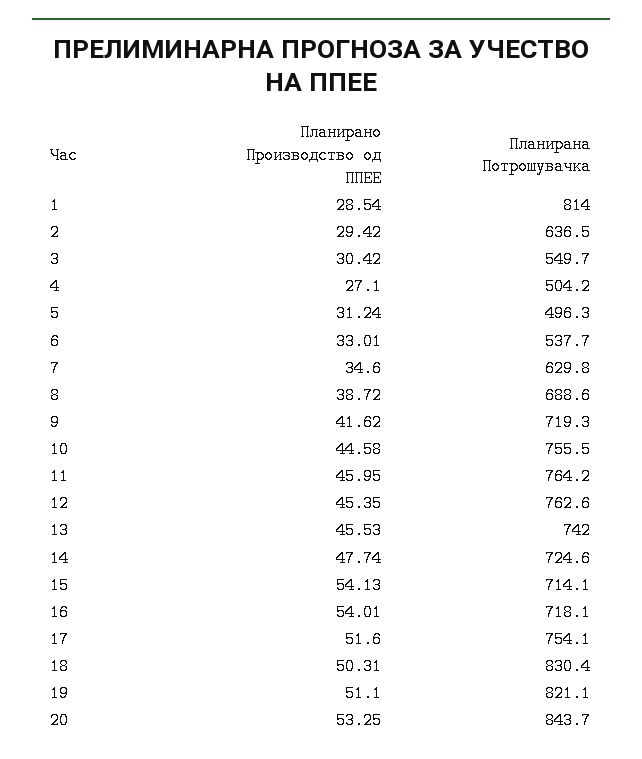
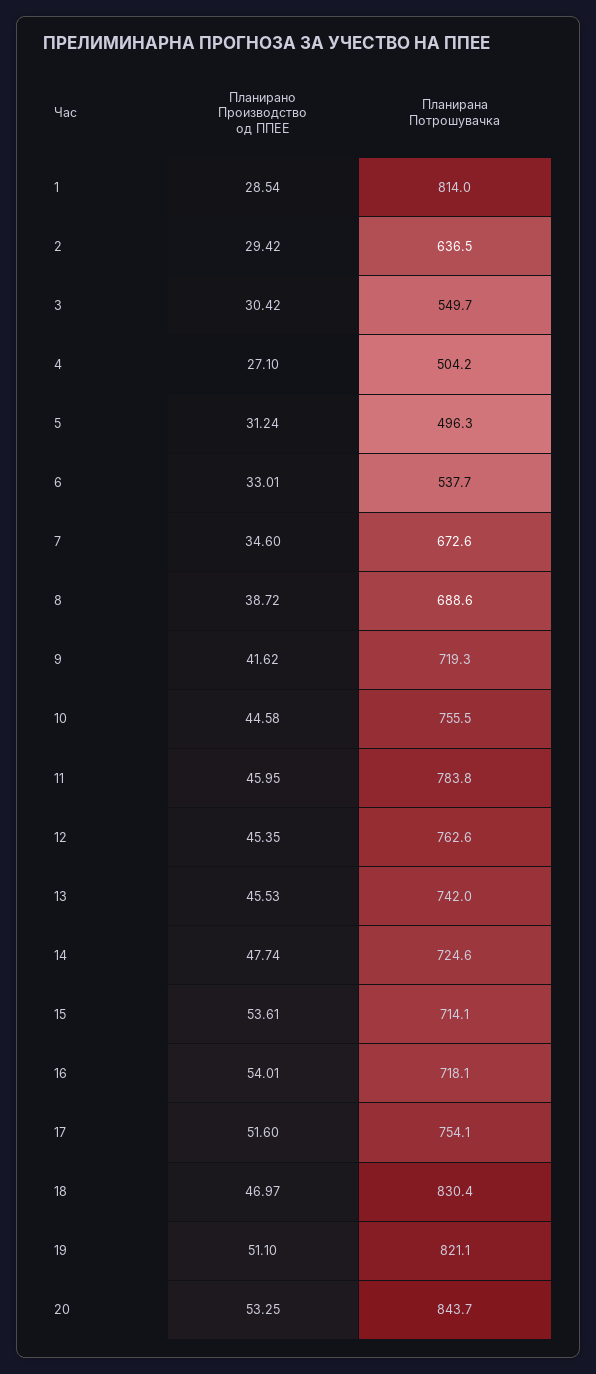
Планирана Потрошувачка, 7: 629.8 -> 672.6
Планирана Потрошувачка, 11: 764.2 -> 783.8
Планирано Производство од ППЕЕ, 15: 54.13 -> 53.61
Планирано Производство од ППЕЕ, 18: 50.31 -> 46.97

